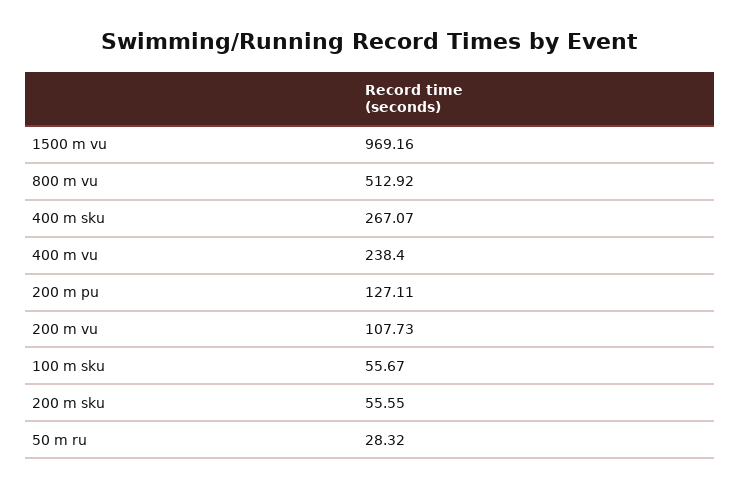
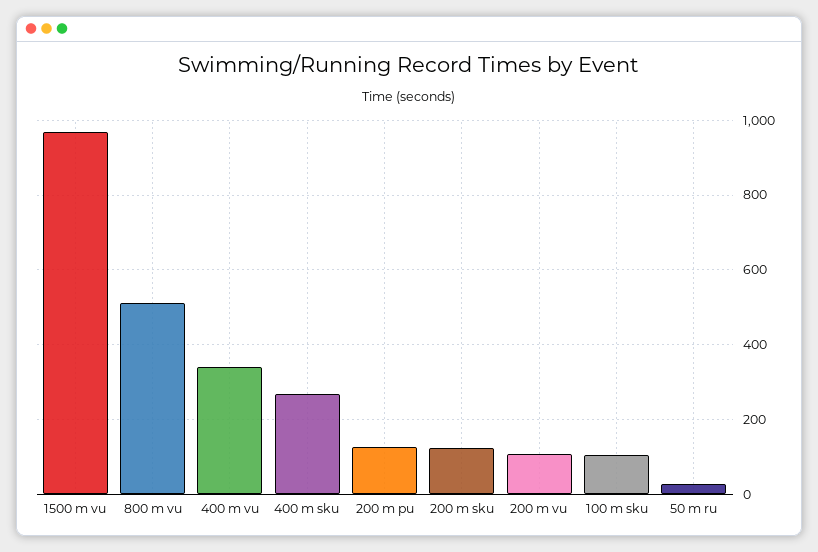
400 m vu: 238.4 -> 340
100 m sku: 55.67 -> 100
200 m sku: 55.55 -> 120

